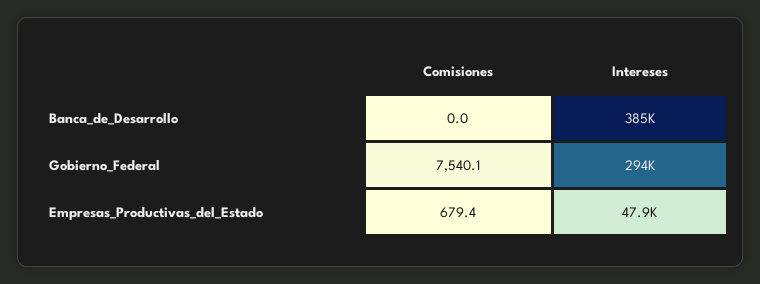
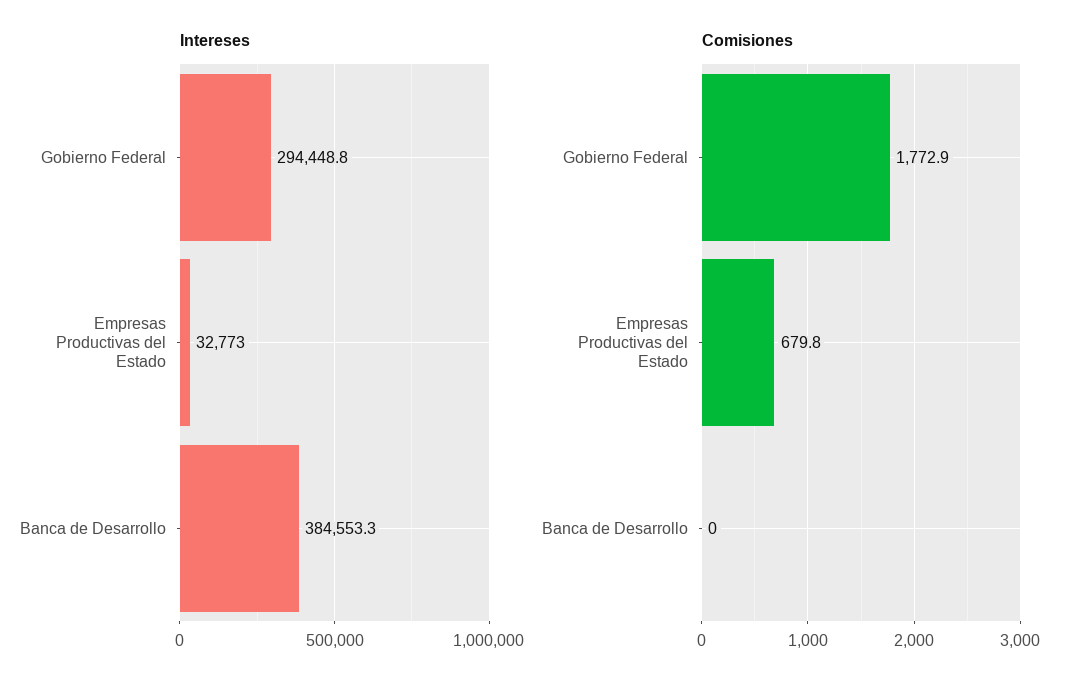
Comisiones, Gobierno_Federal: 7540.1 -> 1772.9
Comisiones, Empresas_Productivas_del_Estado: 679.4 -> 679.8
Intereses, Empresas_Productivas_del_Estado: 47900 -> 32773

